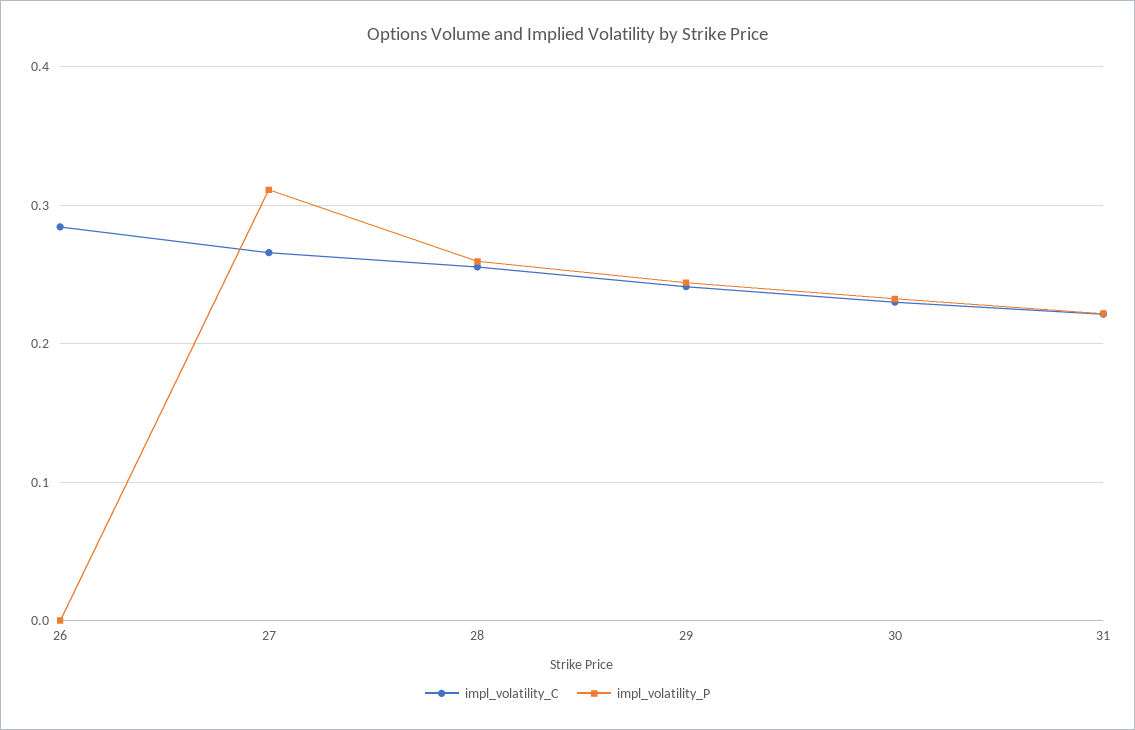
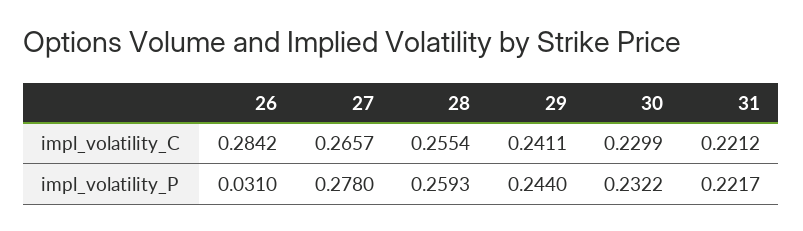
impl_volatility_P, 26: 0 -> 0.031
impl_volatility_P, 27: 0.31 -> 0.278

